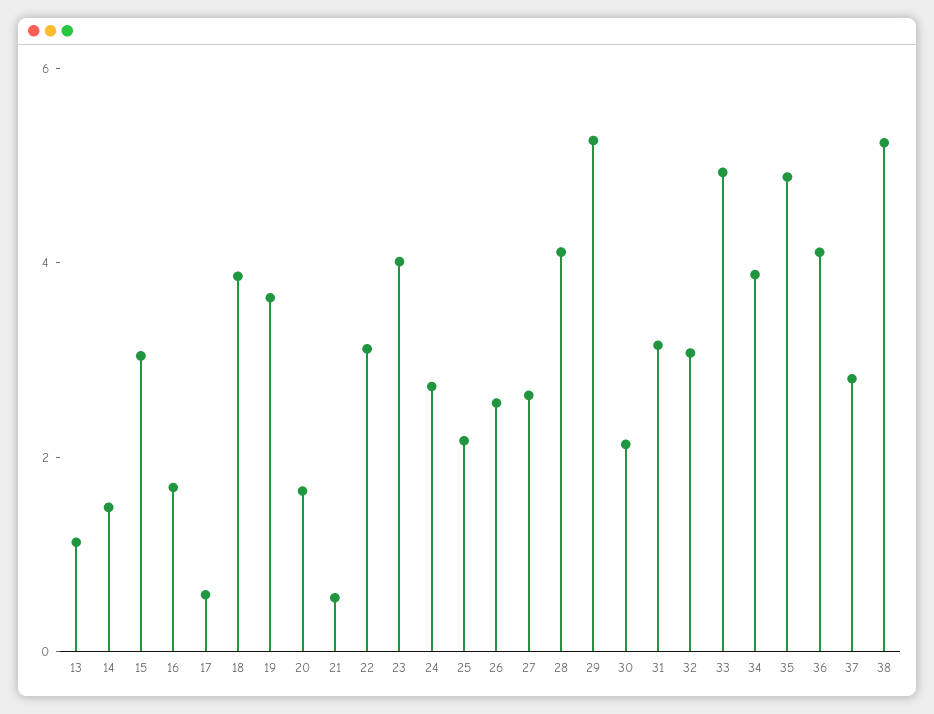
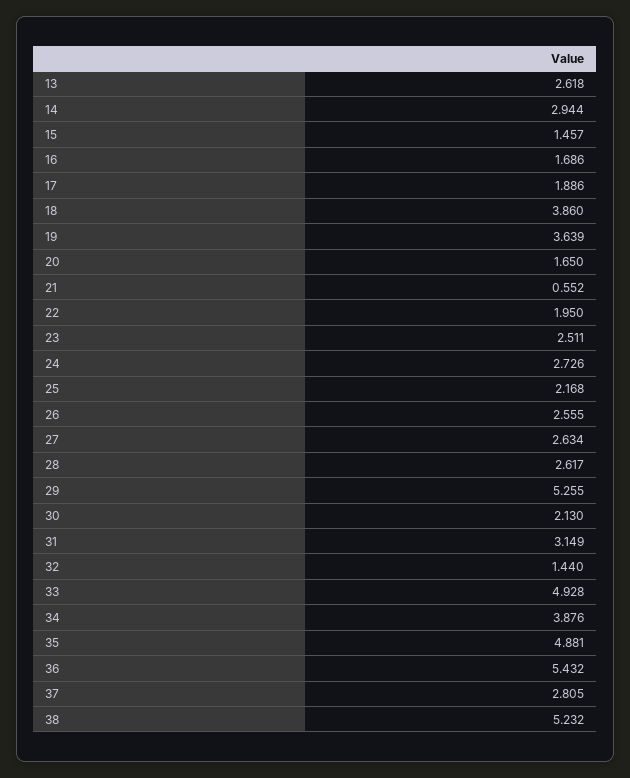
13: 1 -> 2.618
14: 1.5 -> 2.944
15: 3 -> 1.457
17: 0.5 -> 1.886
22: 3 -> 1.95
23: 4 -> 2.511
28: 4 -> 2.617
32: 3 -> 1.44
36: 4 -> 5.432

